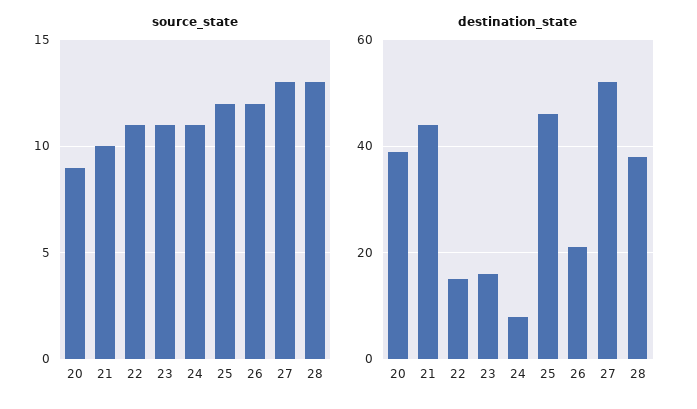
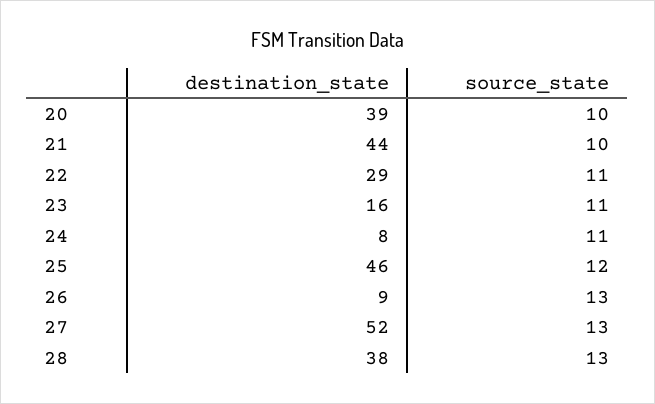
source_state, 20: 9 -> 10
source_state, 26: 12 -> 13
destination_state, 22: 15 -> 29
destination_state, 26: 20 -> 9

